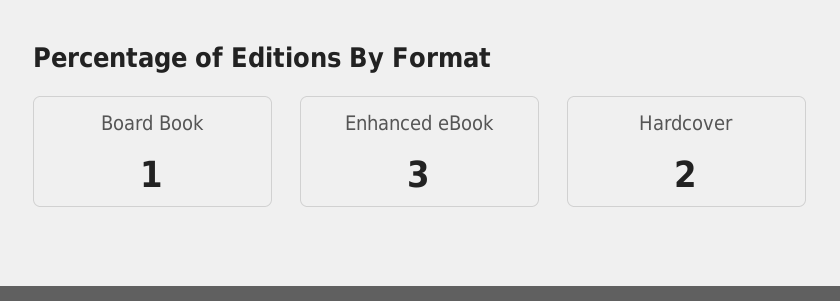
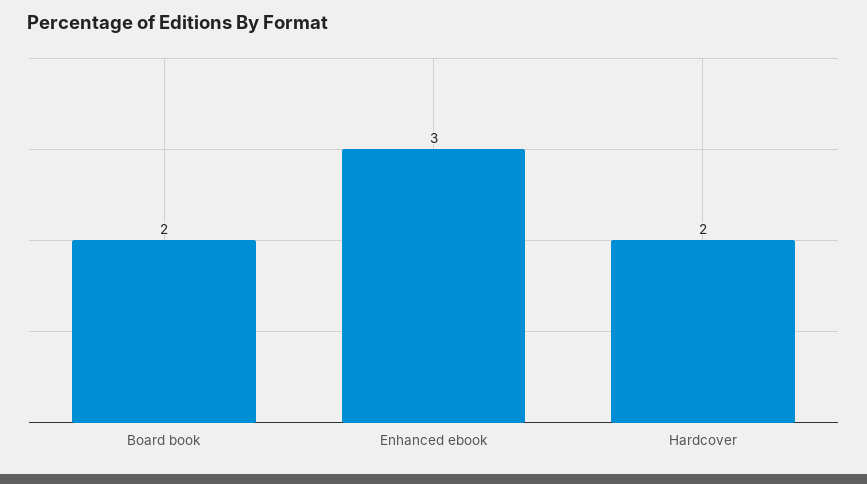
Board Book: 1 -> 2

